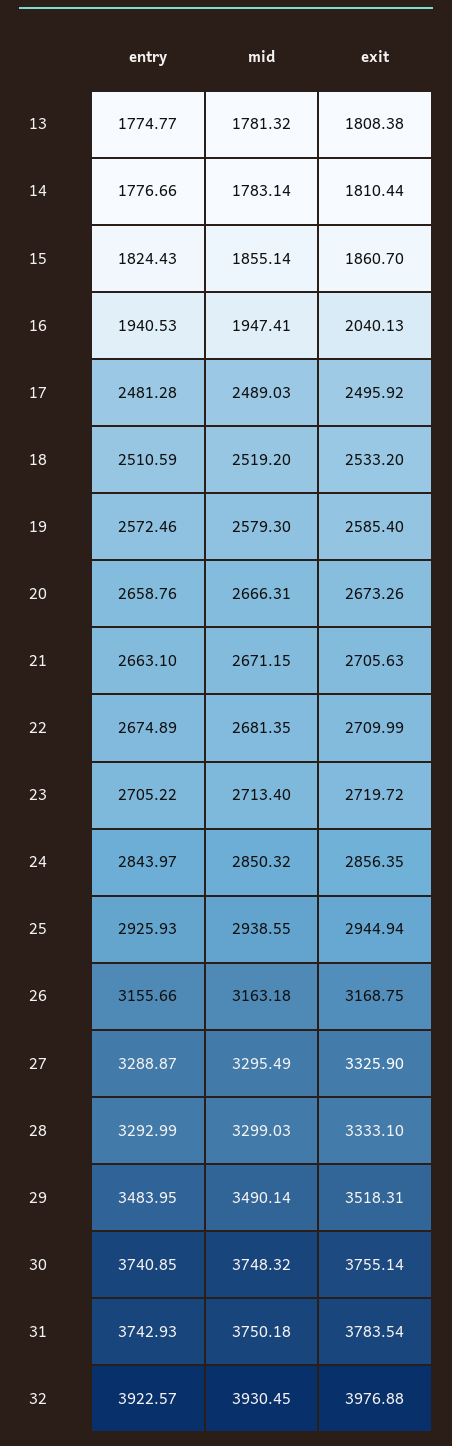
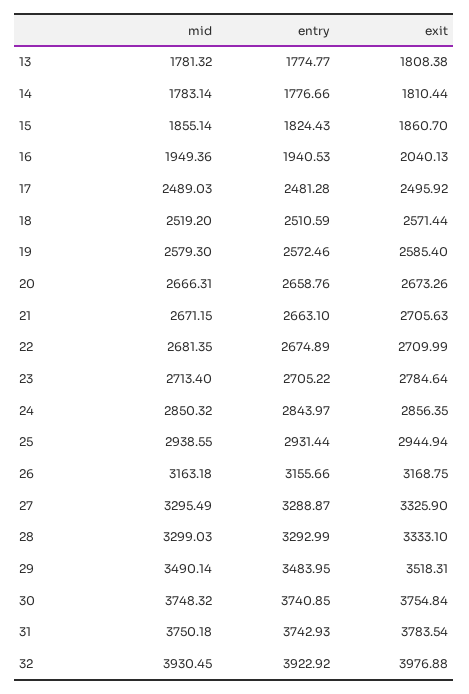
mid, 16: 1947.41 -> 1949.36
exit, 18: 2533.2 -> 2571.44
exit, 23: 2719.72 -> 2784.64
entry, 25: 2925.93 -> 2931.44
exit, 30: 3755.14 -> 3754.84
entry, 32: 3922.57 -> 3922.92

